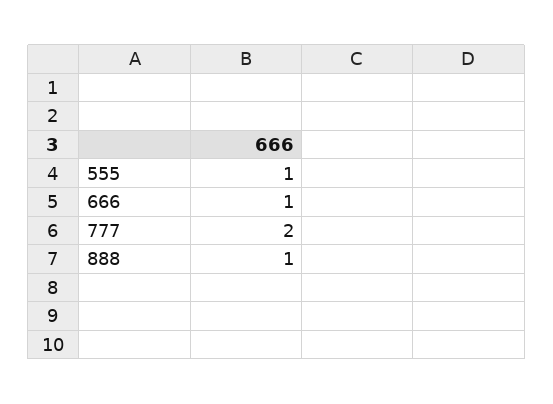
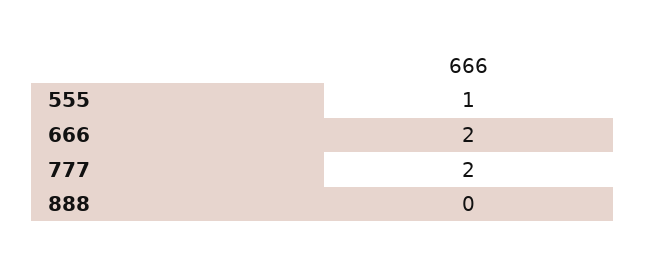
666: 1 -> 2
888: 1 -> 0

